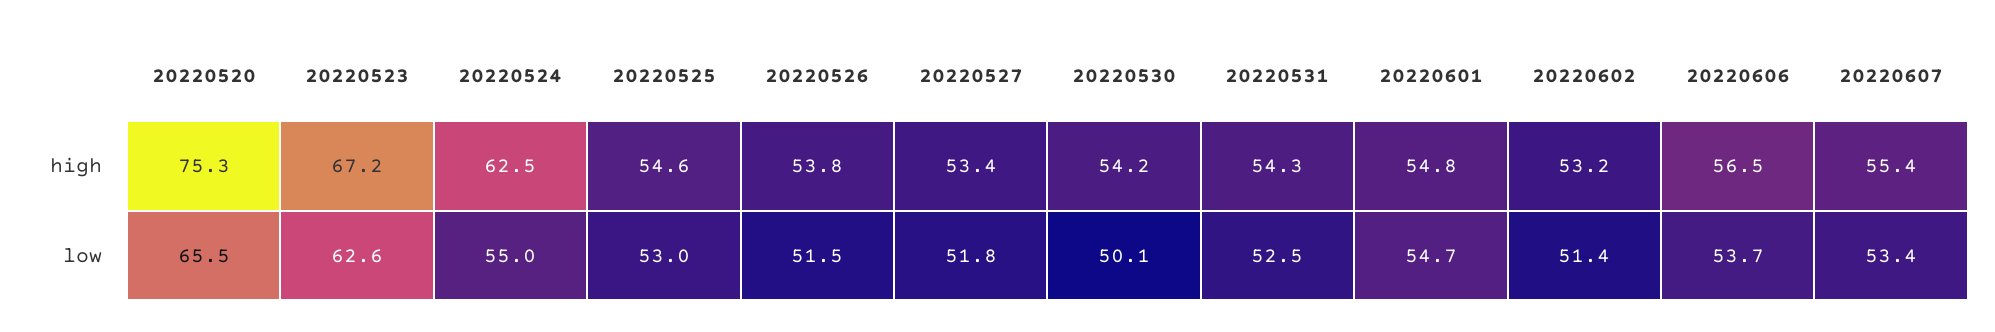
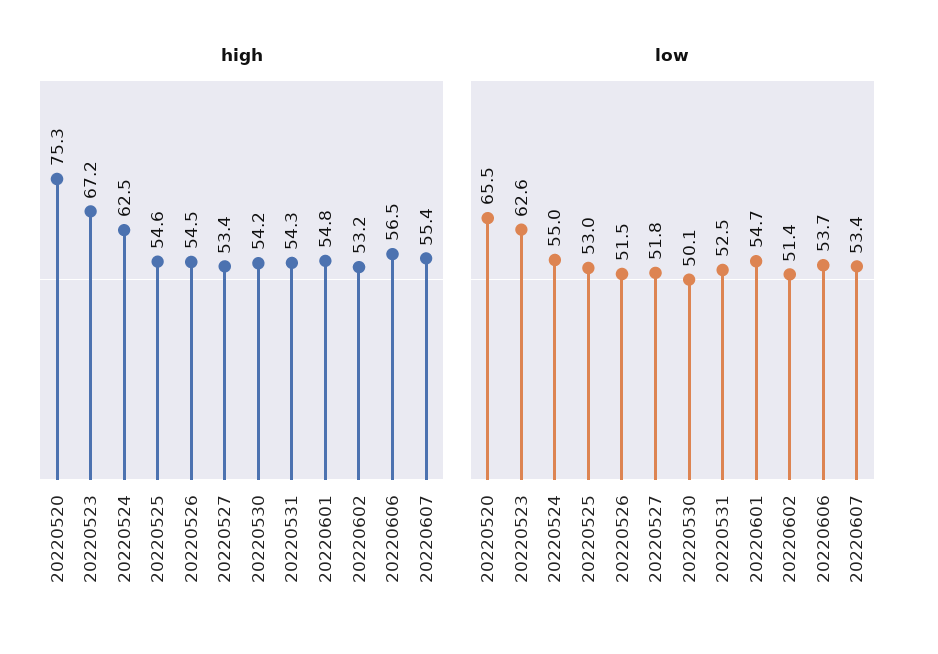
high, 20220526: 53.8 -> 54.5

